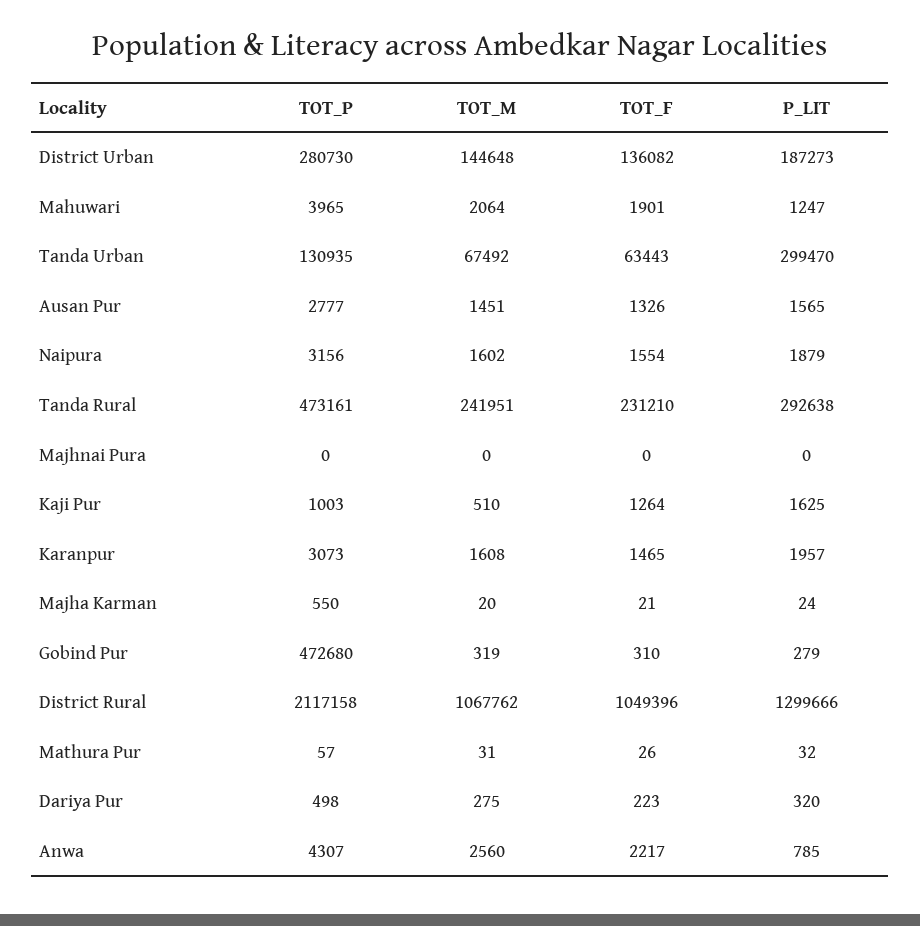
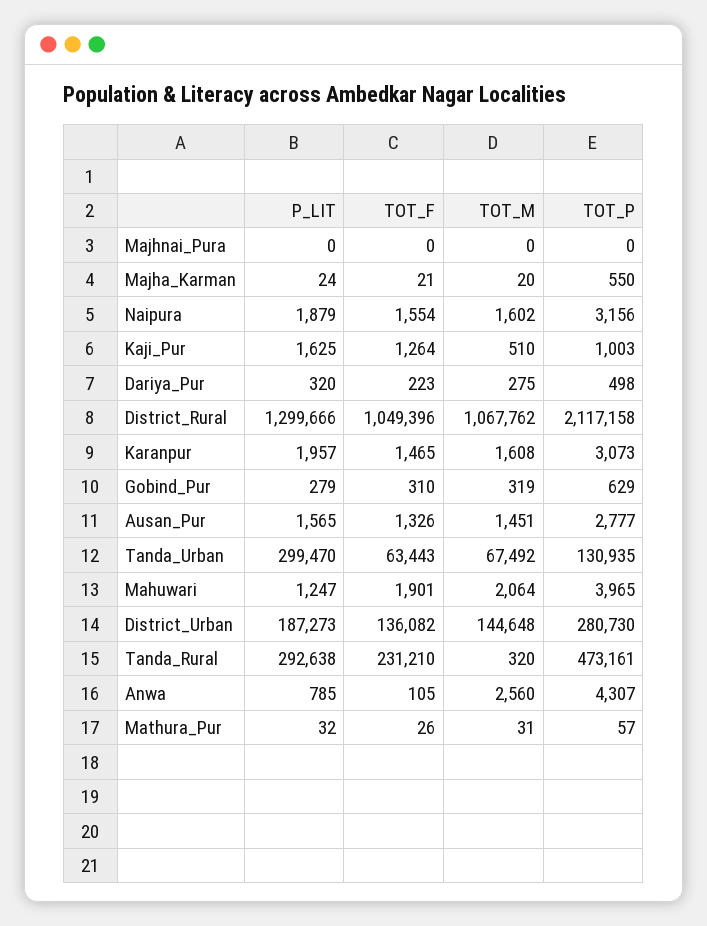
TOT_M, Tanda Rural: 241951 -> 320
TOT_P, Gobind Pur: 472680 -> 629
TOT_F, Anwa: 2217 -> 105

